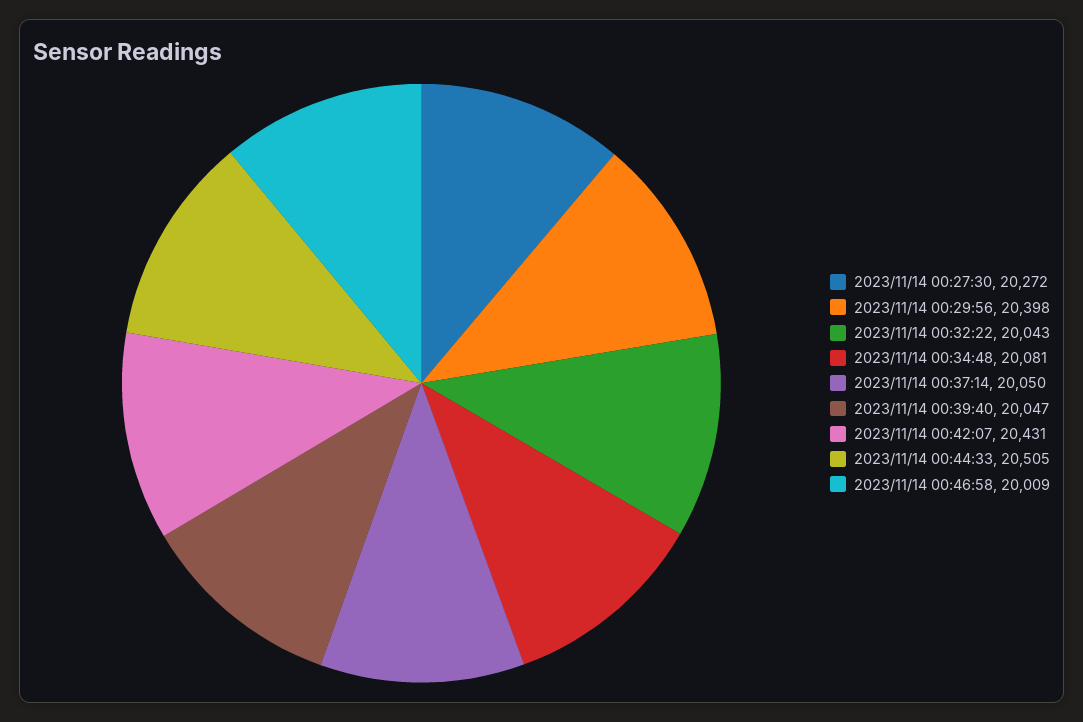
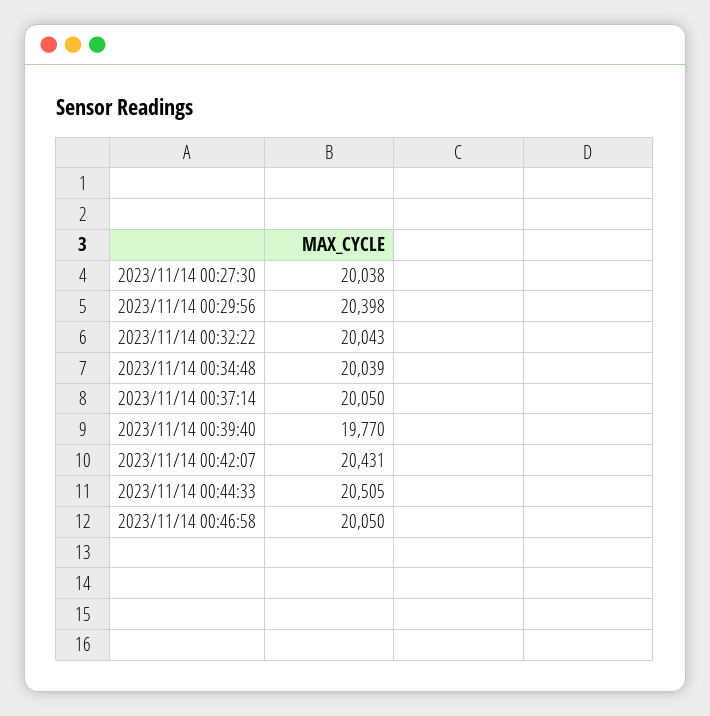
2023/11/14 00:27:30: 20272 -> 20038
2023/11/14 00:34:48: 20081 -> 20039
2023/11/14 00:39:40: 20047 -> 19770
2023/11/14 00:46:58: 20009 -> 20050

